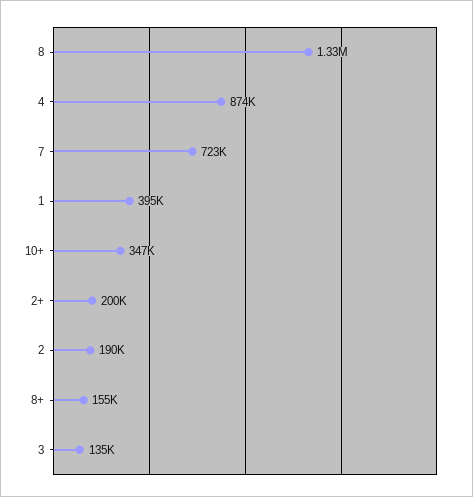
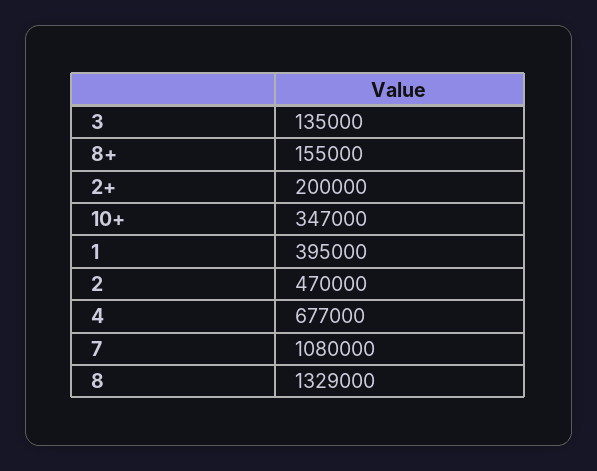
4: 874000 -> 677000
7: 723000 -> 1080000
2: 190000 -> 470000

